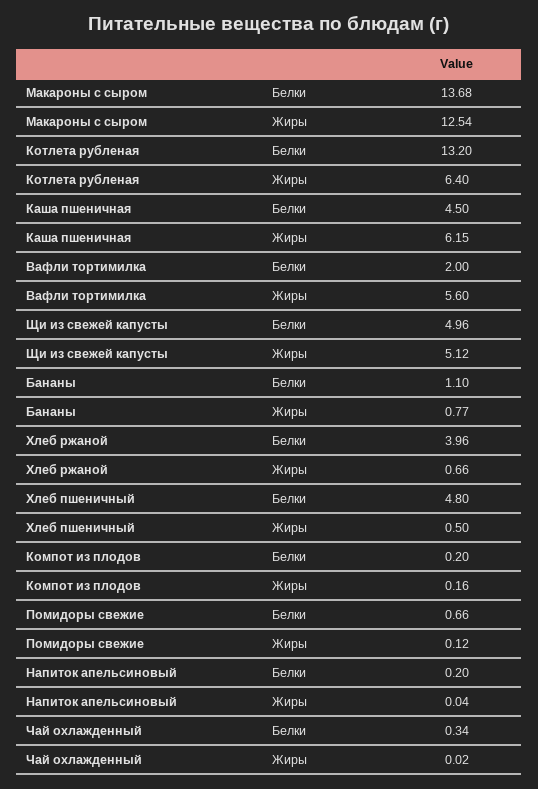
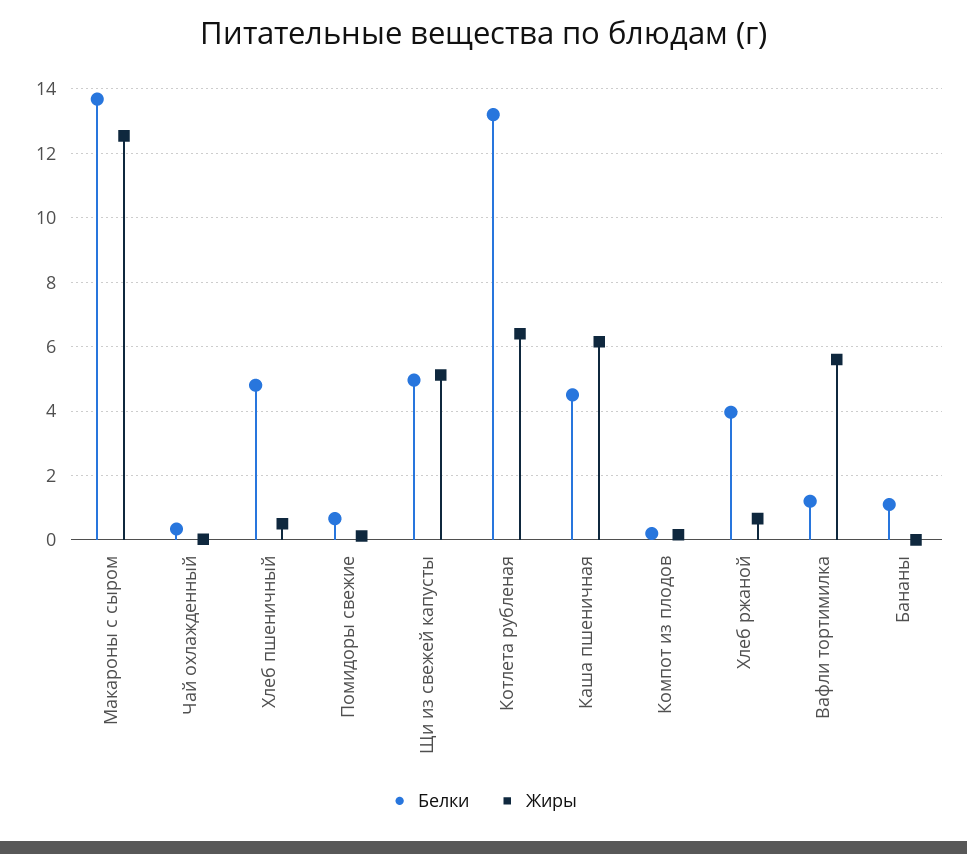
Белки, Вафли тортимилка: 2 -> 1.2
Жиры, Бананы: 0.77 -> 0
Белки, Напиток апельсиновый: 0.2 -> none
Жиры, Напиток апельсиновый: 0.04 -> none

